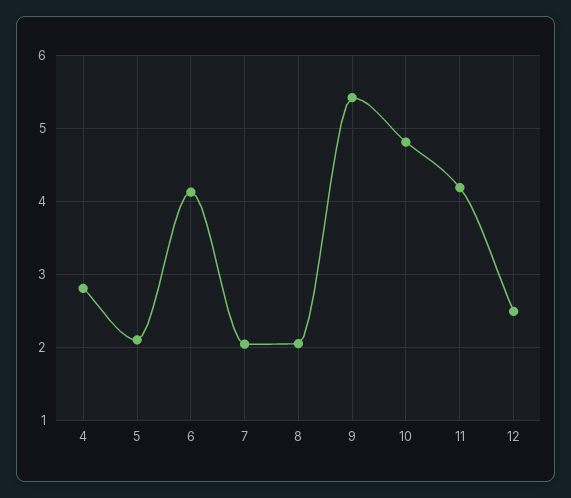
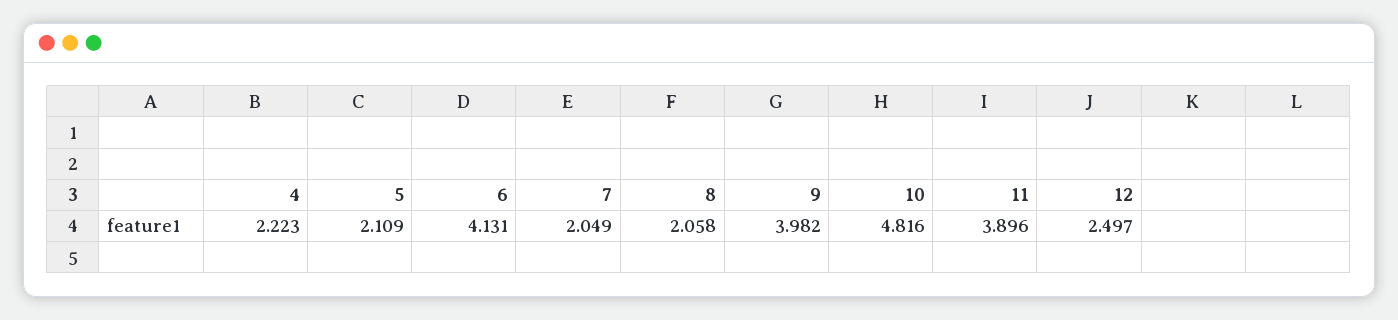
4: 2.8 -> 2.223
9: 5.4 -> 3.982
11: 4.2 -> 3.896

